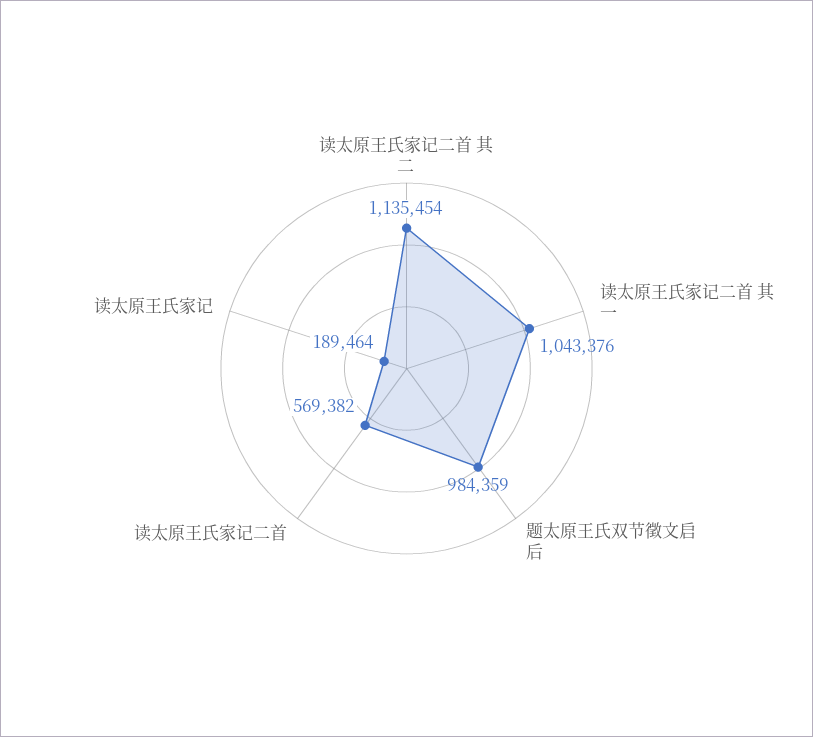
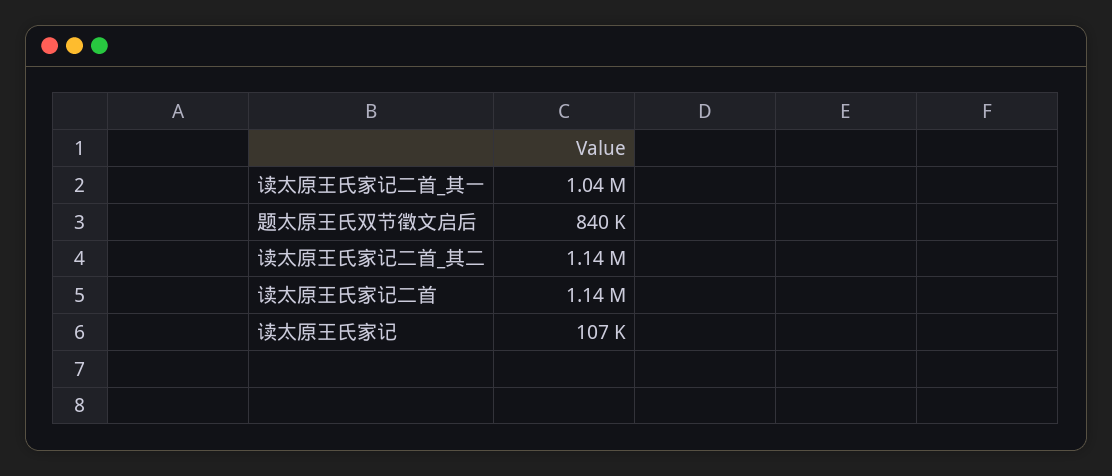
题太原王氏双节徵文启后: 984359 -> 840000
读太原王氏家记二首: 569382 -> 1140000
读太原王氏家记: 189464 -> 107000

